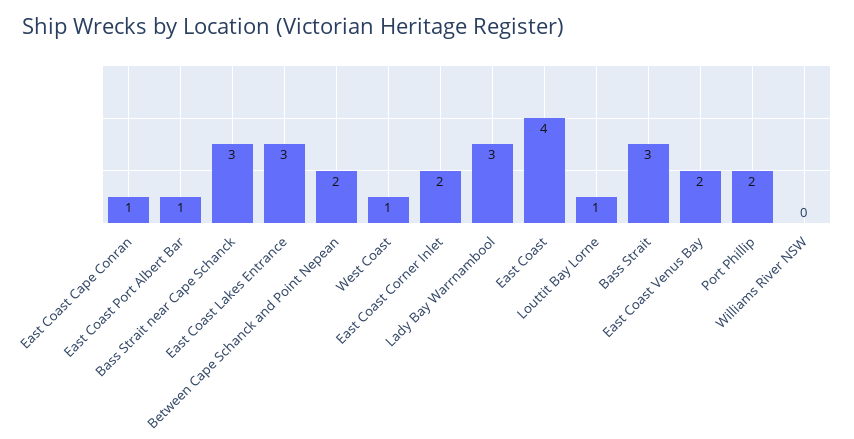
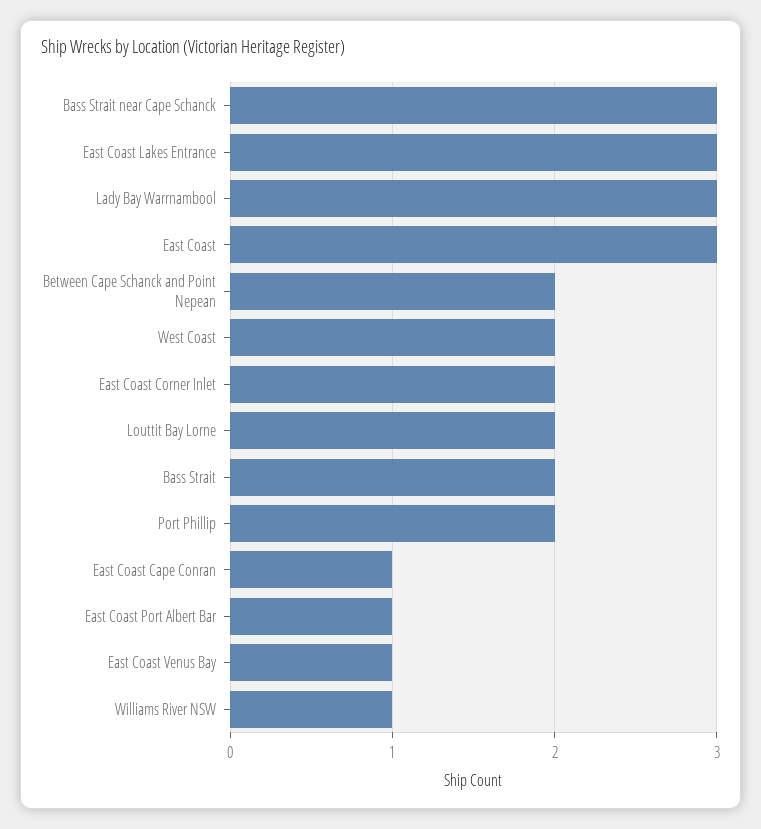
West Coast: 1 -> 2
East Coast: 4 -> 3
Louttit Bay Lorne: 1 -> 2
Bass Strait: 3 -> 2
East Coast Venus Bay: 2 -> 1
Williams River NSW: 0 -> 1

